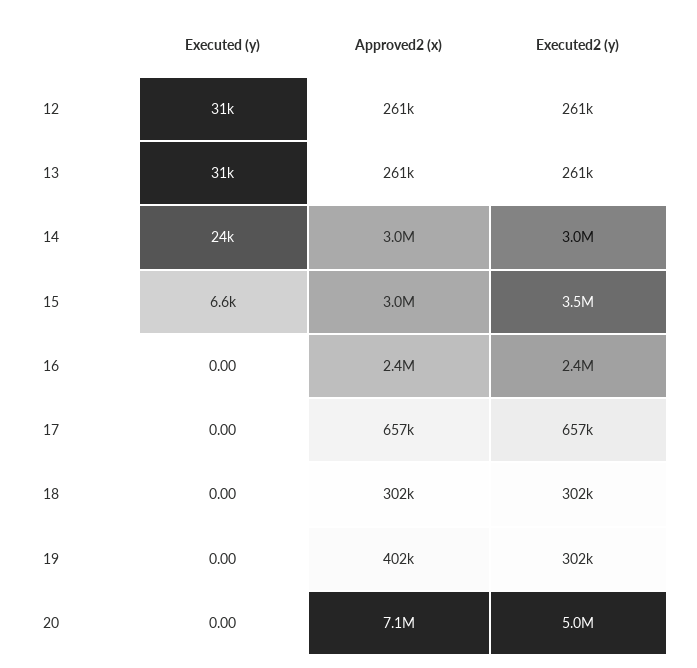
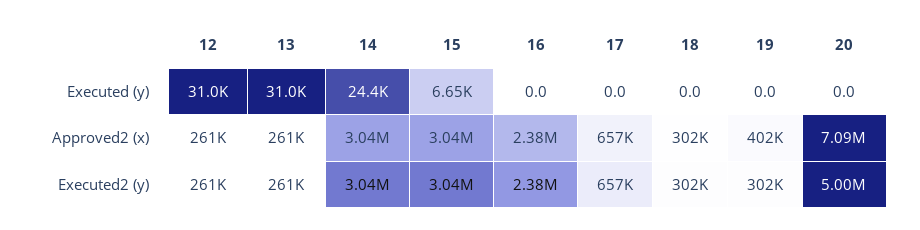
Executed2 (y), 15: 3500000 -> 3040000

